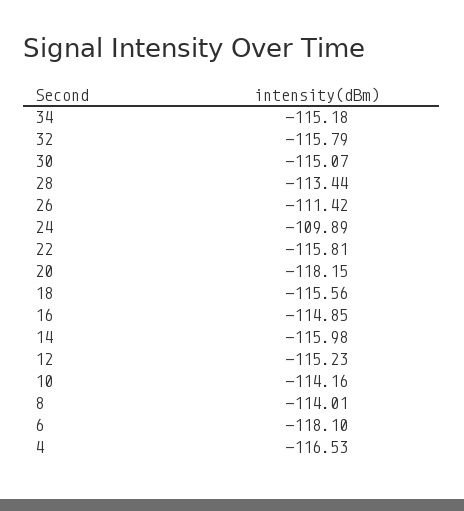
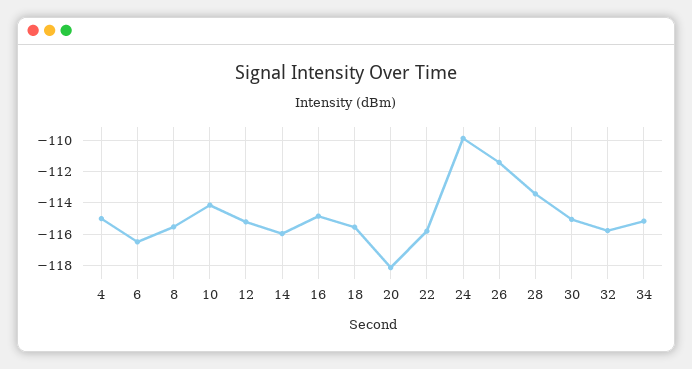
8: -114.01 -> -115.5
6: -118.1 -> -116.5
4: -116.53 -> -115

